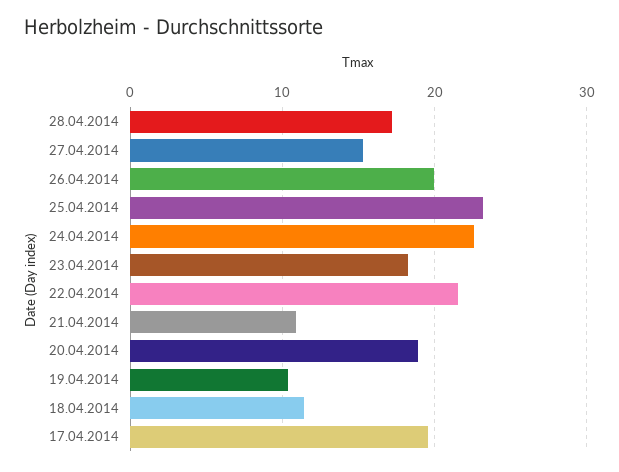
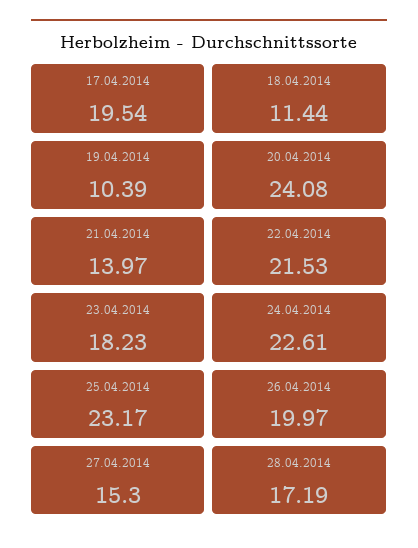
21.04.2014: 11 -> 13.97
20.04.2014: 19 -> 24.08

